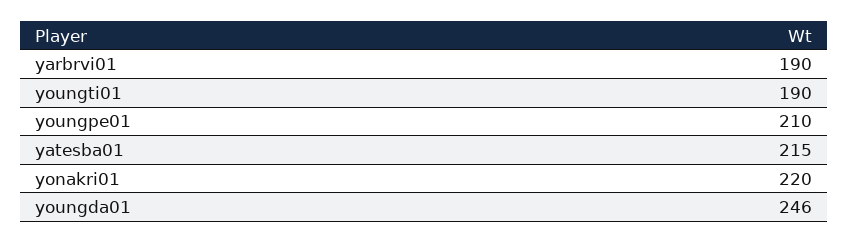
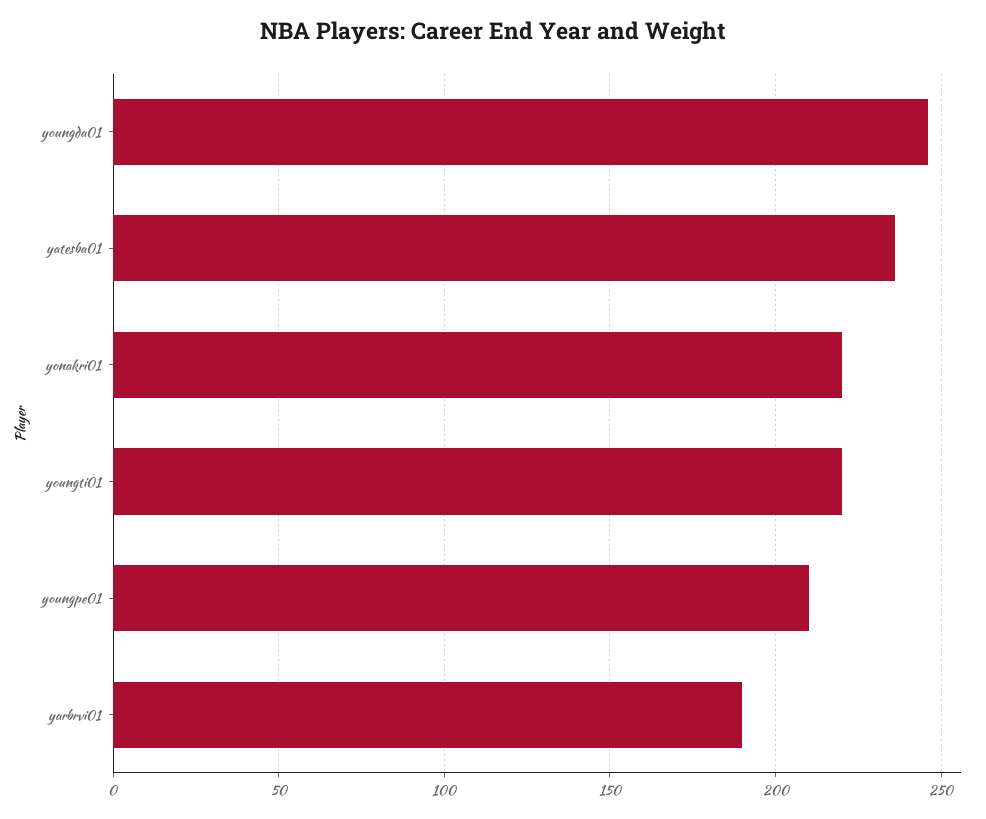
youngti01: 190 -> 220
yatesba01: 215 -> 235

